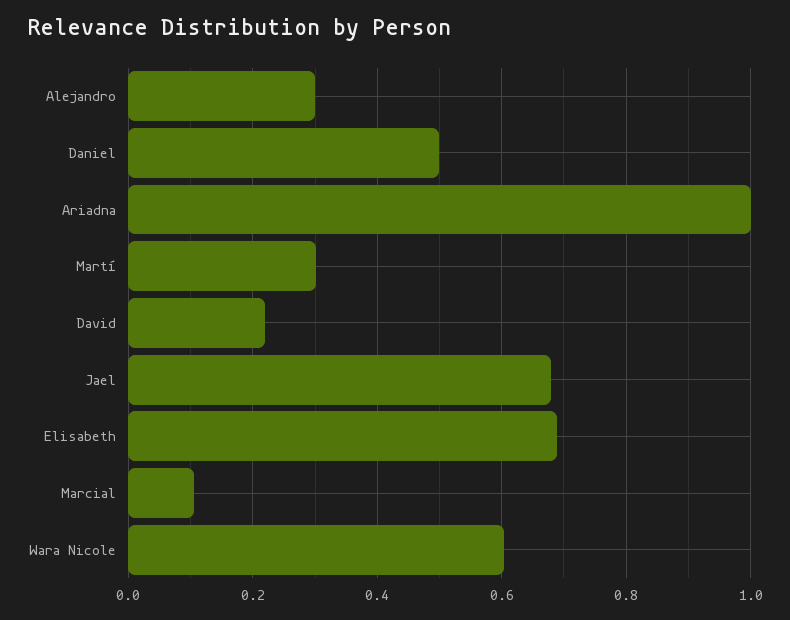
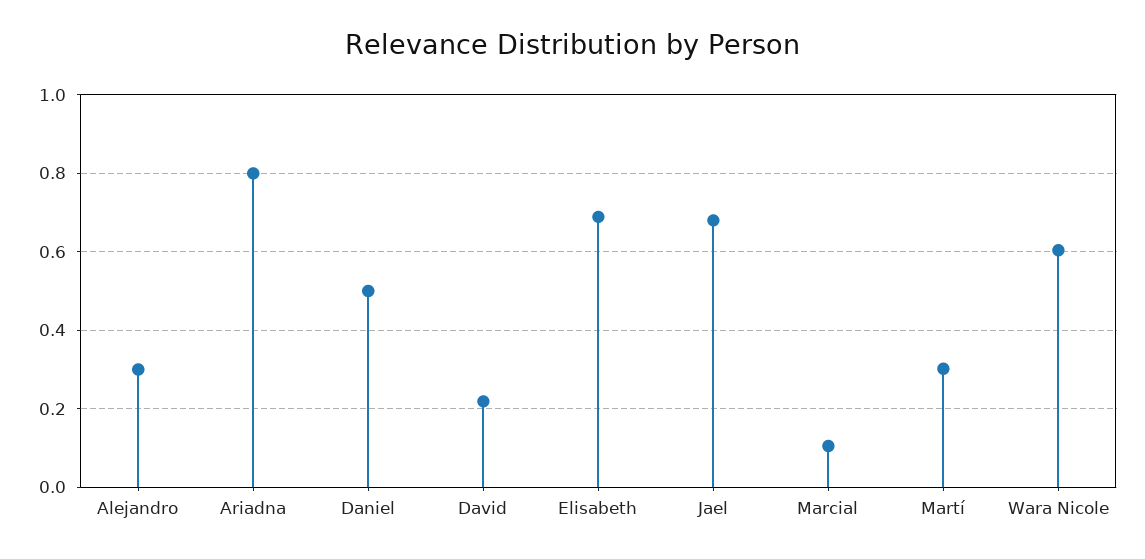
Ariadna: 1 -> 0.8

